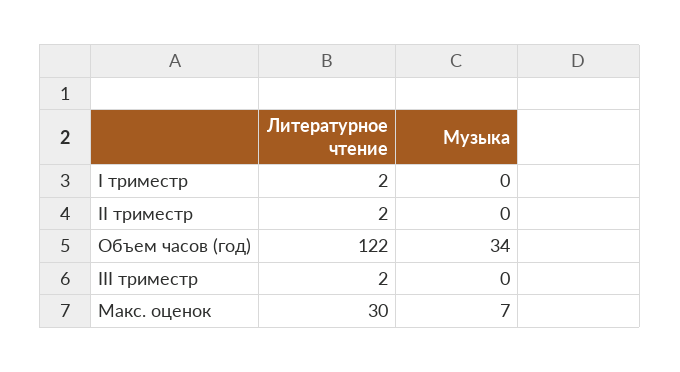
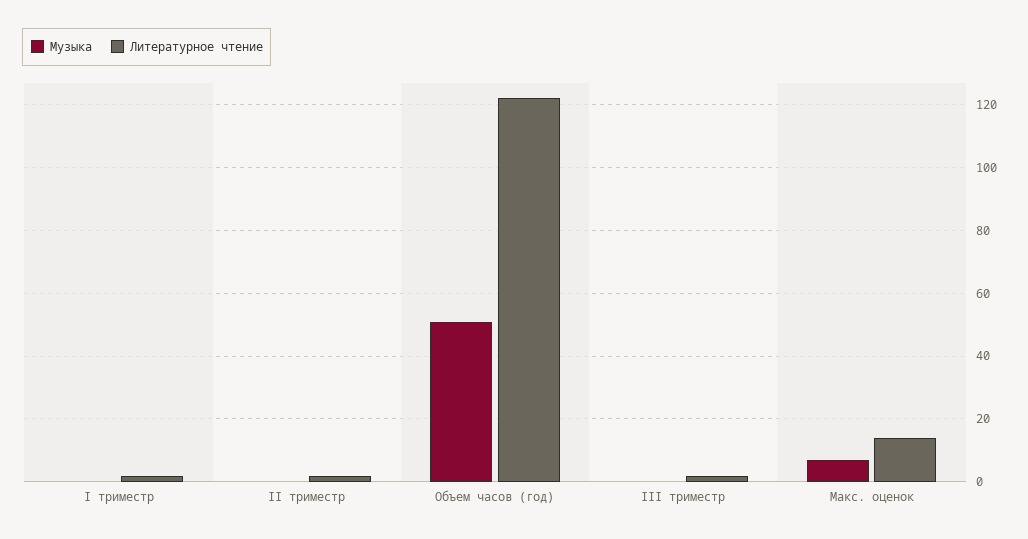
Музыка, Объем часов (год): 34 -> 50
Литературное чтение, Макс. оценок: 30 -> 15

